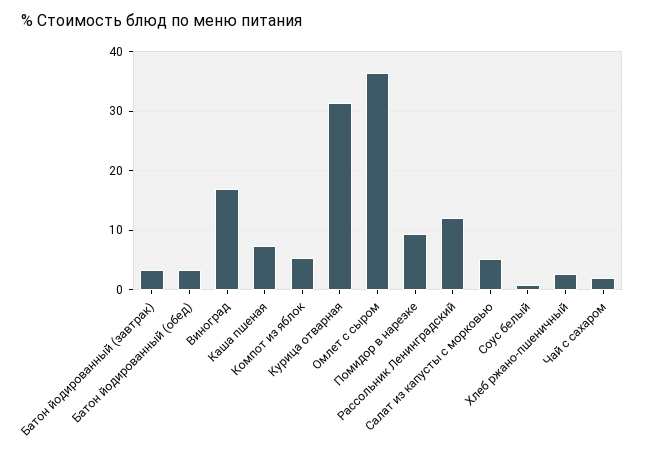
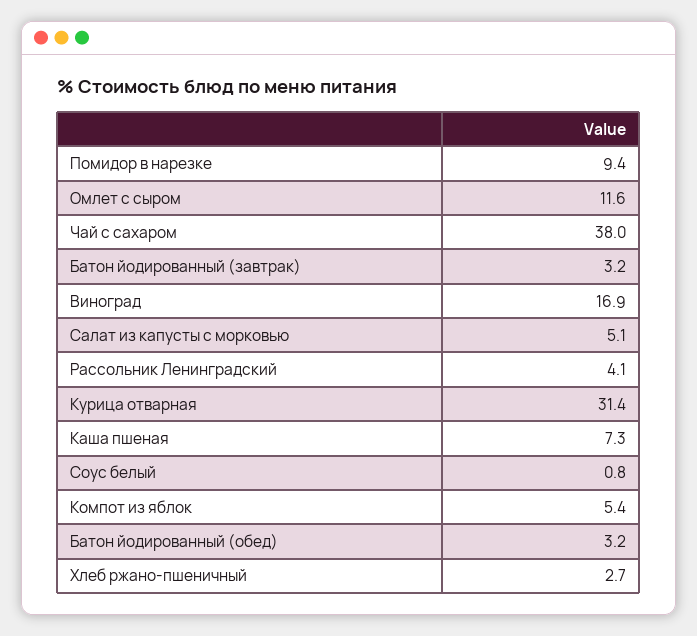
Омлет с сыром: 36 -> 11.6
Рассольник Ленинградский: 12 -> 4.1
Чай с сахаром: 2 -> 38

